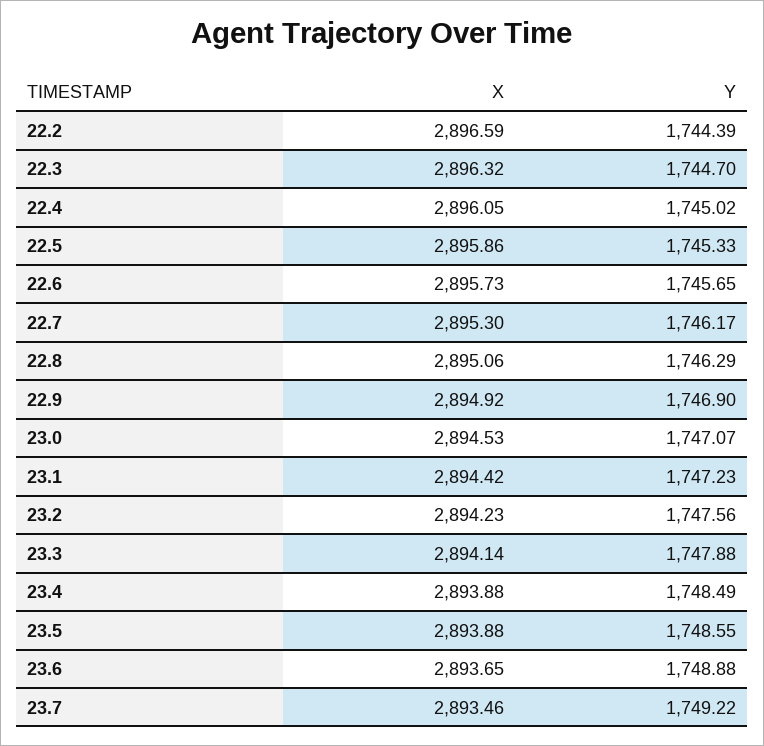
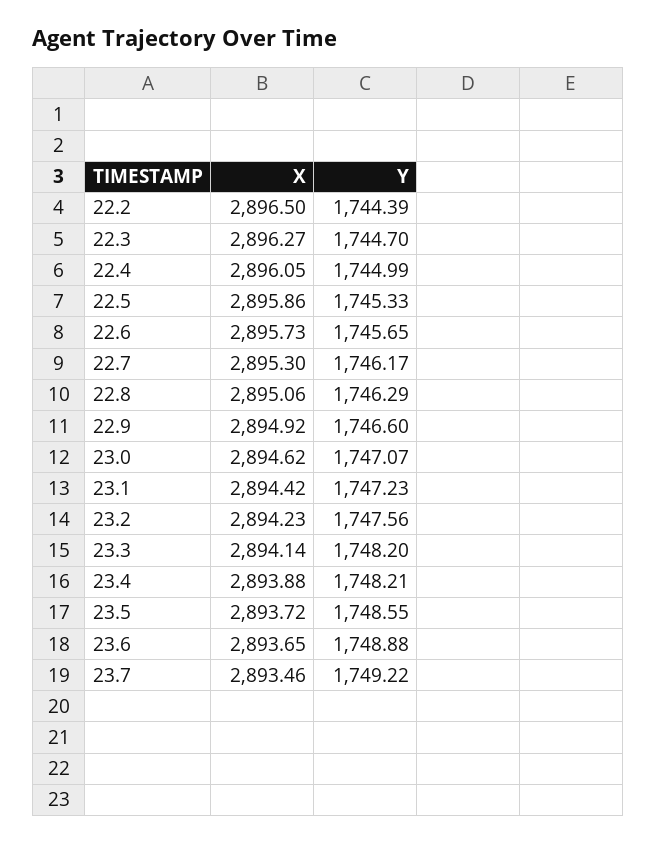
X, 22.2: 2896.59 -> 2896.5
X, 22.3: 2896.32 -> 2896.27
Y, 22.4: 1745.02 -> 1744.99
Y, 22.9: 1746.9 -> 1746.6
X, 23.0: 2894.53 -> 2894.62
Y, 23.3: 1747.88 -> 1748.2
Y, 23.4: 1748.49 -> 1748.21
X, 23.5: 2893.88 -> 2893.72

